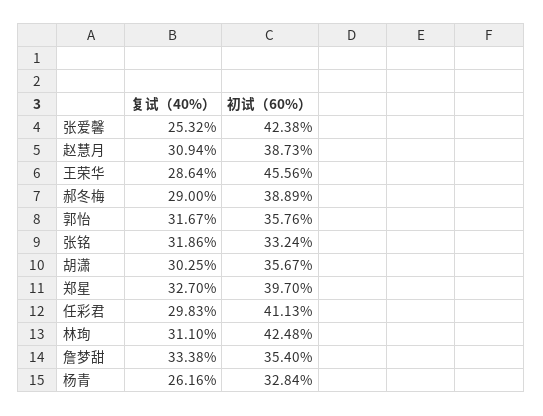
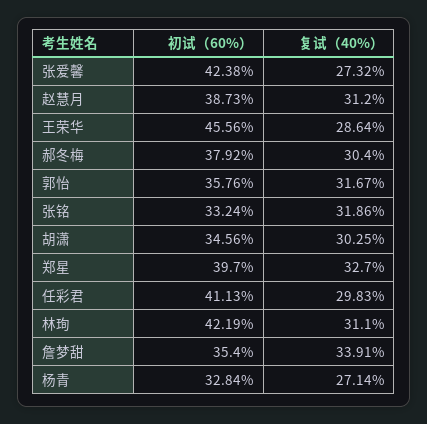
复试（40%）, 张爱馨: 25.32 -> 27.32
复试（40%）, 赵慧月: 30.94 -> 31.2
复试（40%）, 郝冬梅: 29 -> 30.4
初试（60%）, 郝冬梅: 38.89 -> 37.92
初试（60%）, 胡潇: 35.67 -> 34.56
初试（60%）, 林珣: 42.48 -> 42.19
复试（40%）, 詹梦甜: 33.38 -> 33.91
复试（40%）, 杨青: 26.16 -> 27.14

